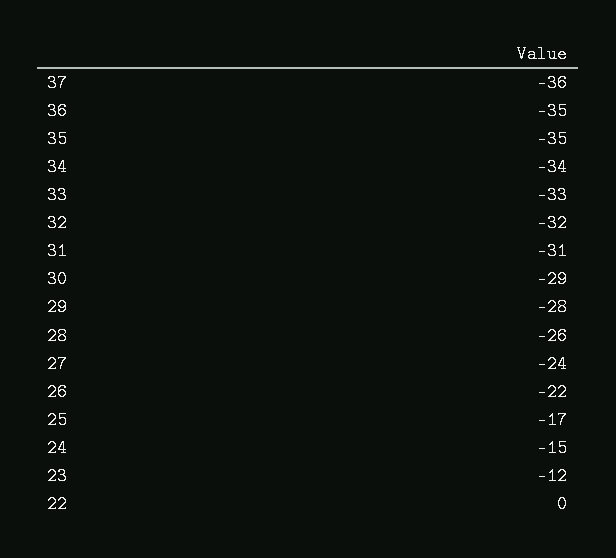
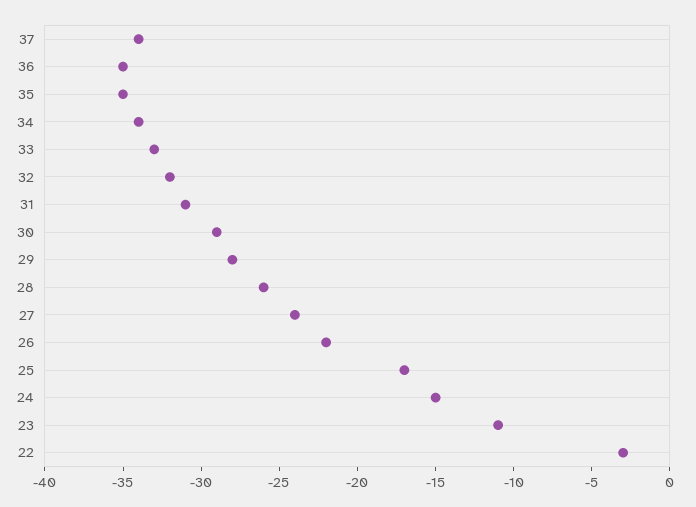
37: -36 -> -34
23: -12 -> -11
22: 0 -> -3

